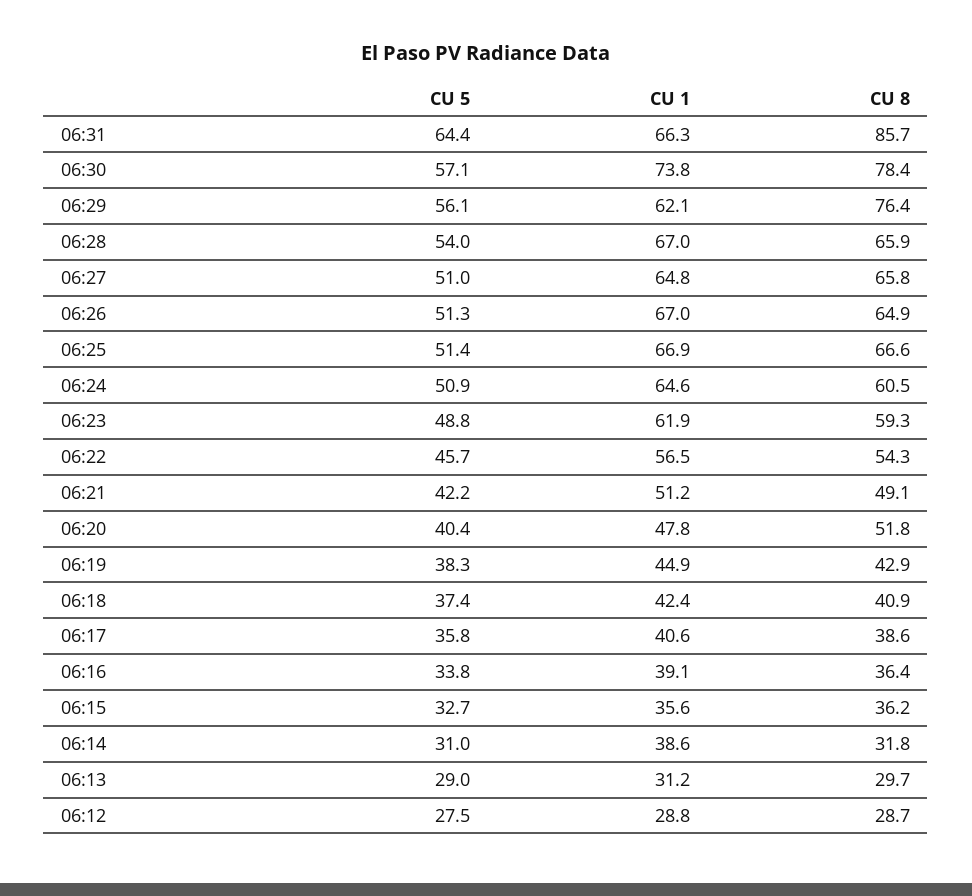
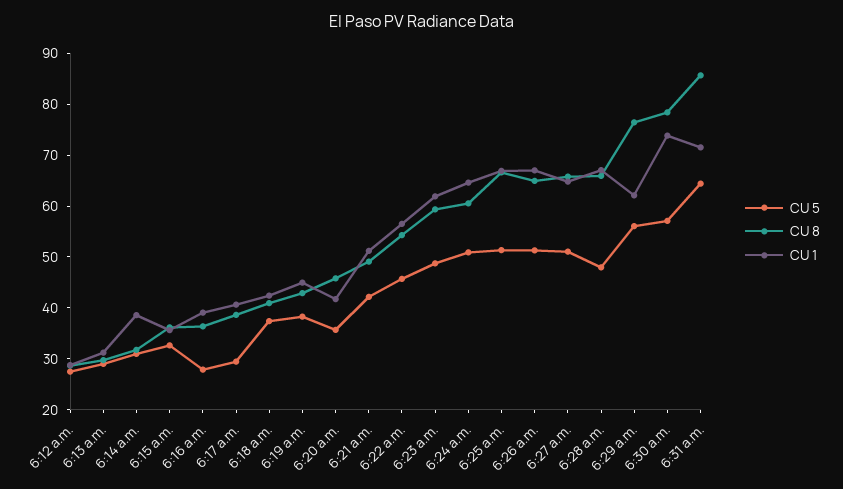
CU 1, 06:31: 66.3 -> 72
CU 5, 06:28: 54 -> 48
CU 5, 06:20: 40.4 -> 36
CU 1, 06:20: 47.8 -> 42
CU 8, 06:20: 51.8 -> 46
CU 5, 06:17: 35.8 -> 30
CU 5, 06:16: 33.8 -> 28

